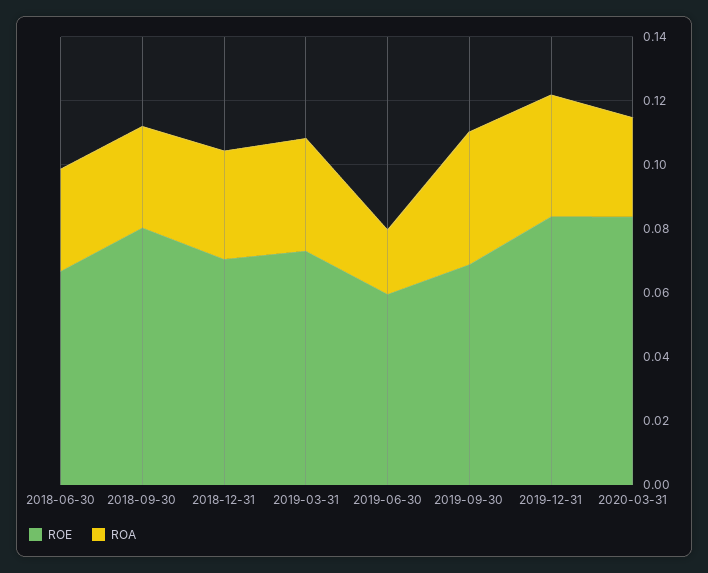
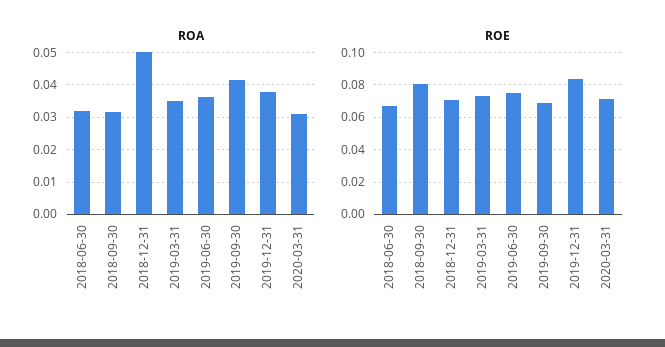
ROA, 2018-12-31: 0.035 -> 0.05
ROE, 2019-06-30: 0.06 -> 0.075
ROA, 2019-06-30: 0.02 -> 0.036
ROE, 2020-03-31: 0.085 -> 0.07

